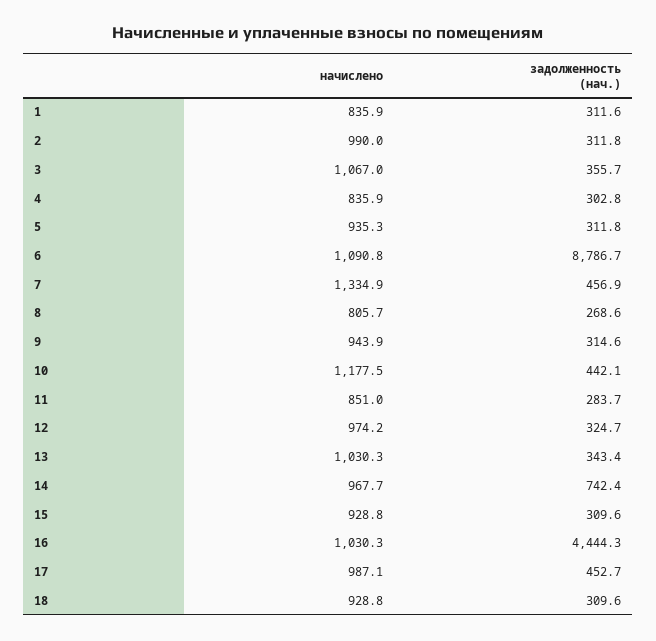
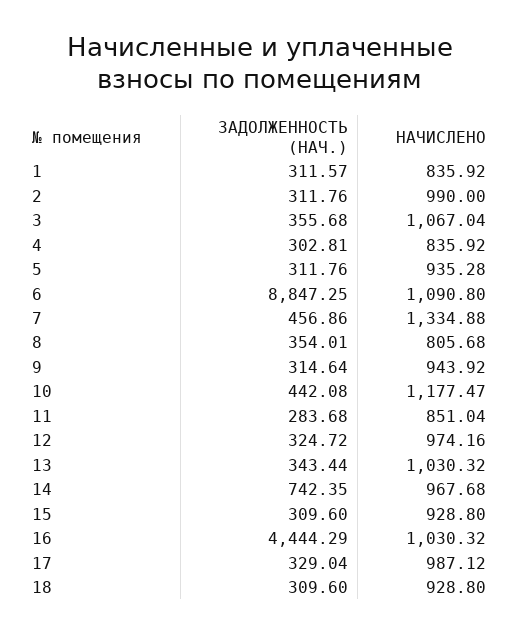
задолженность (нач.), 6: 8786.7 -> 8847.25
задолженность (нач.), 8: 268.6 -> 354.01
задолженность (нач.), 17: 452.7 -> 329.04

